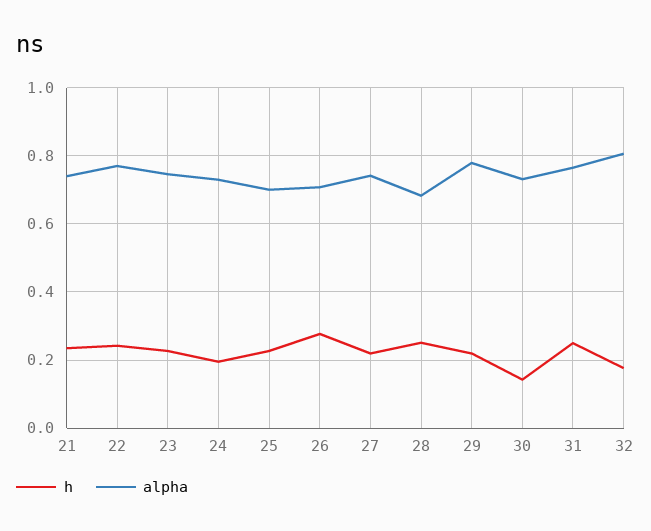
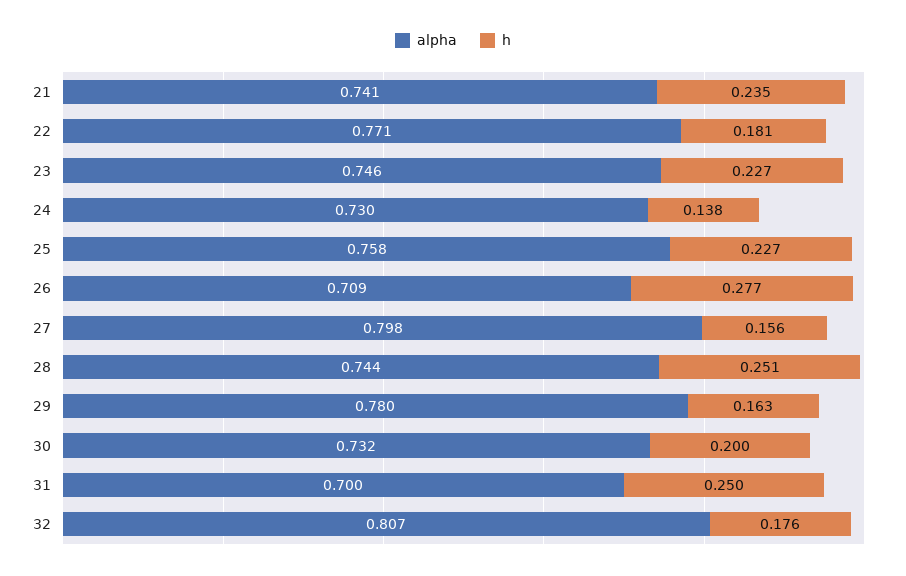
h, 22: 0.24 -> 0.181
h, 24: 0.2 -> 0.138
alpha, 25: 0.7 -> 0.758
h, 27: 0.22 -> 0.156
alpha, 27: 0.74 -> 0.798
alpha, 28: 0.68 -> 0.744
h, 29: 0.22 -> 0.163
h, 30: 0.14 -> 0.2
alpha, 31: 0.76 -> 0.7

